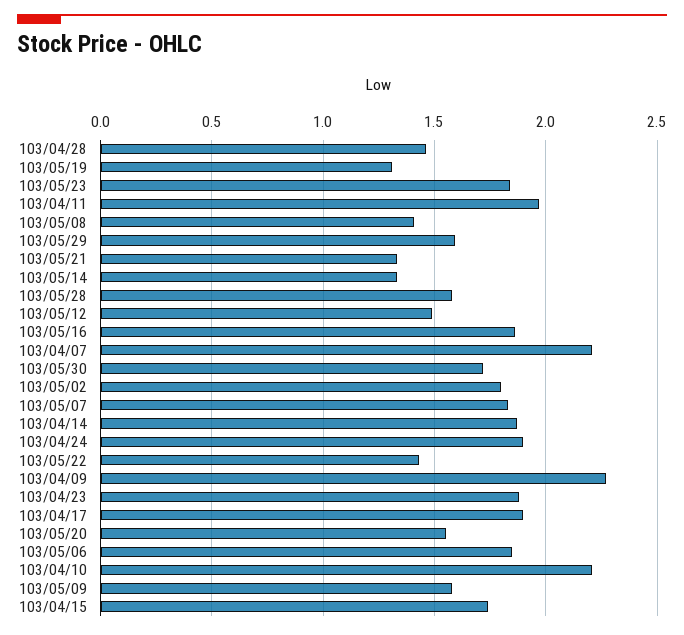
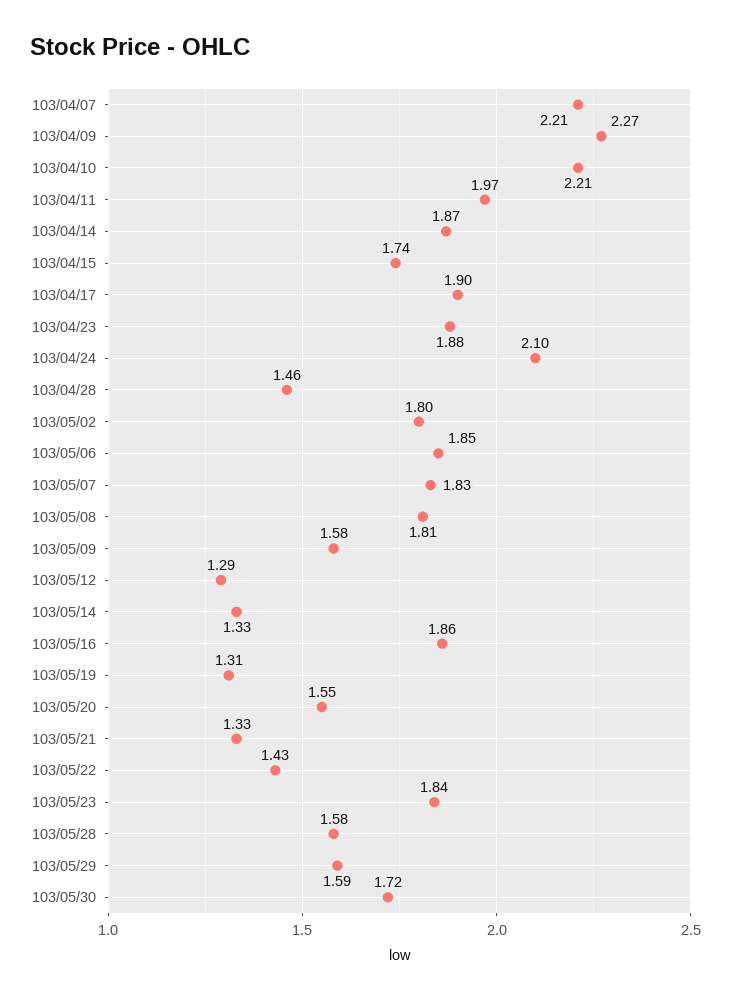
103/05/08: 1.4 -> 1.81
103/05/12: 1.5 -> 1.29
103/04/24: 1.9 -> 2.1

